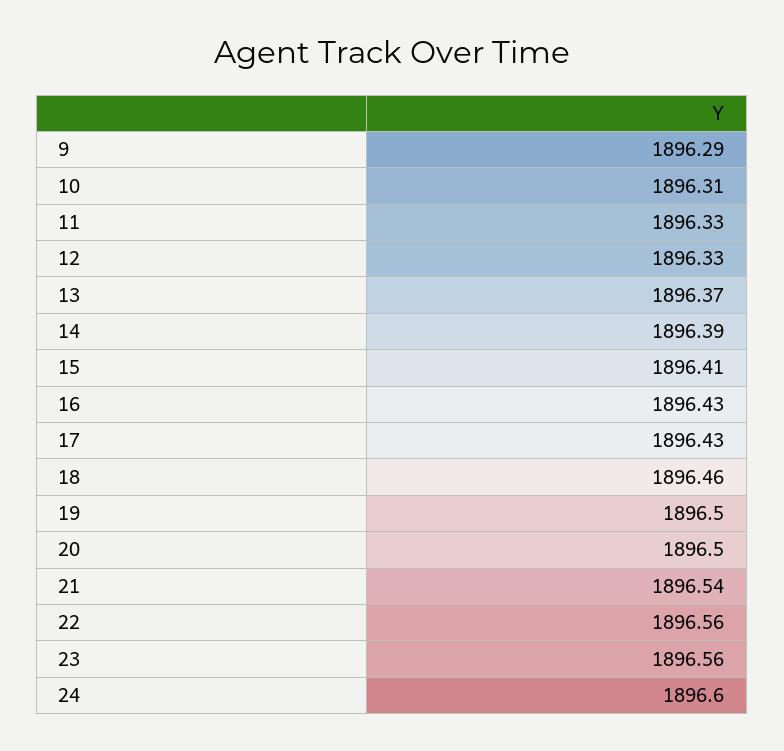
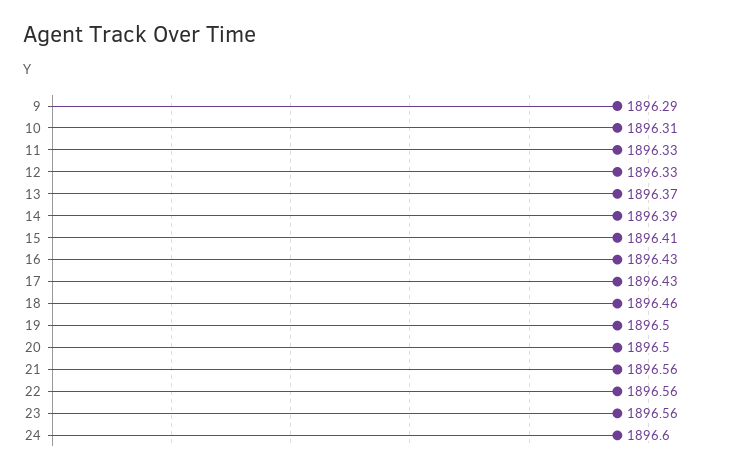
21: 1896.54 -> 1896.56

